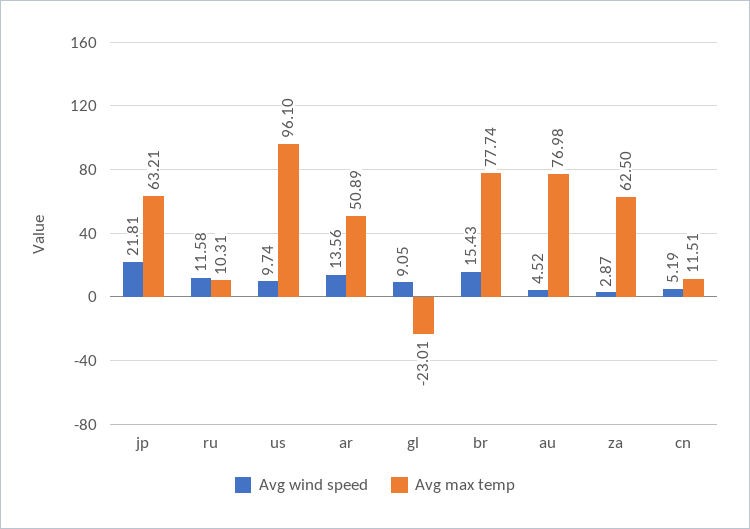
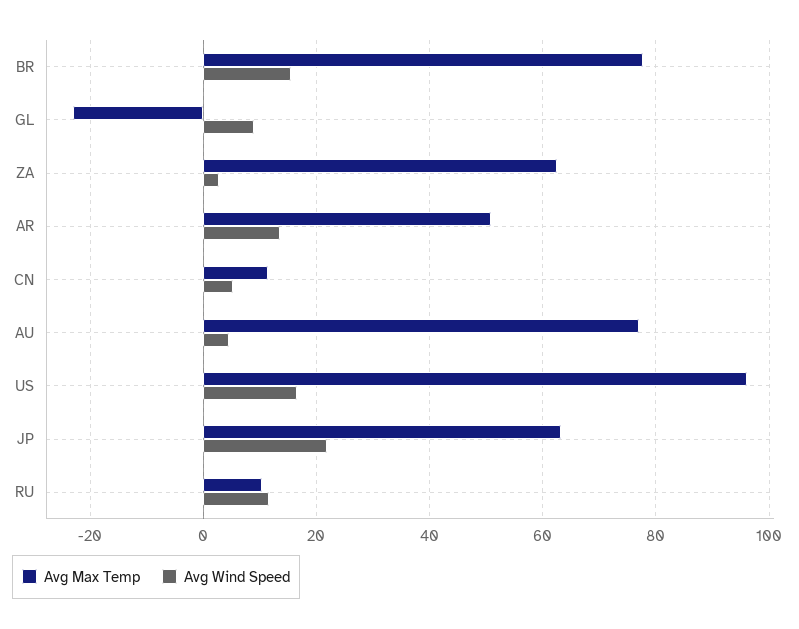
Avg wind speed, us: 9.74 -> 16

